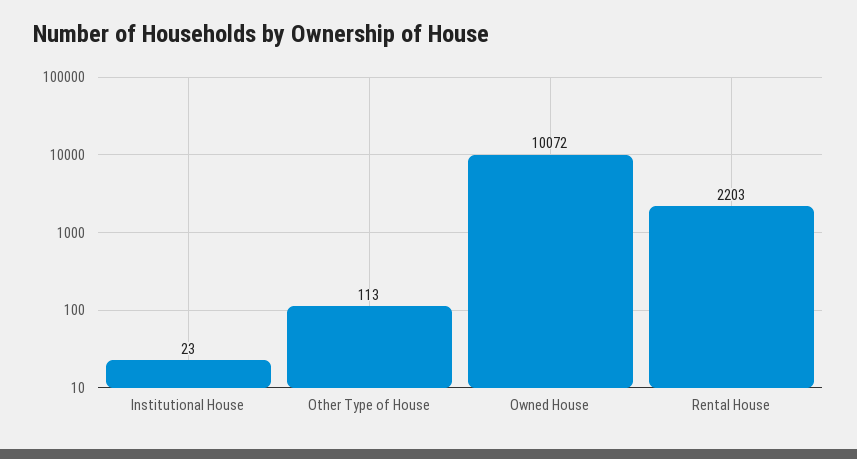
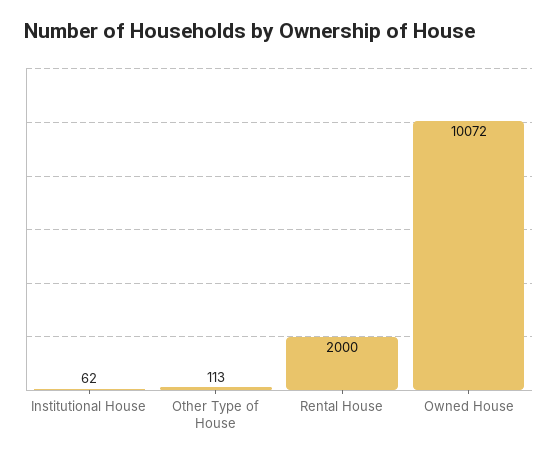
Institutional House: 23 -> 62
Rental House: 2203 -> 2000

